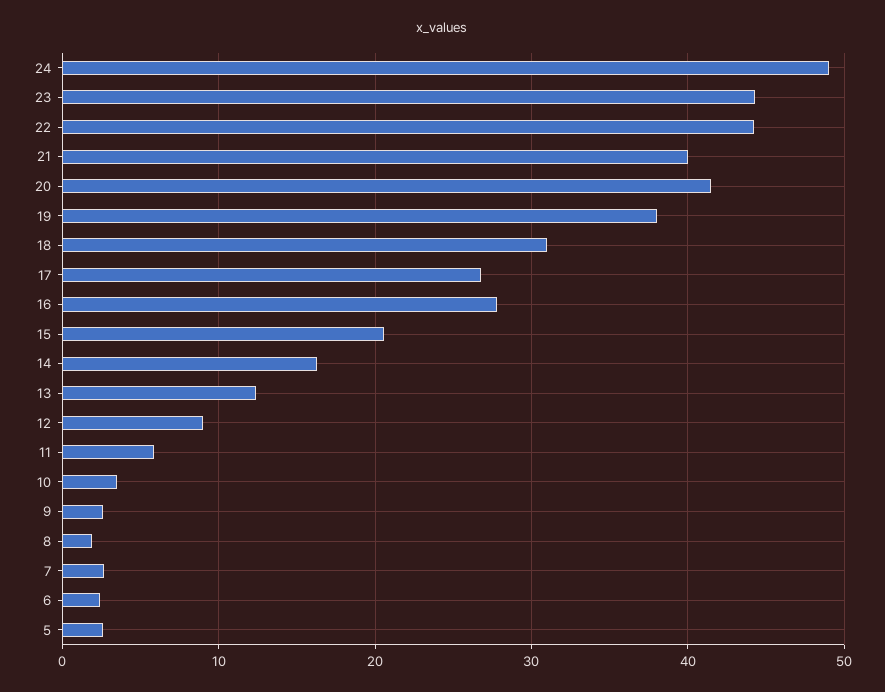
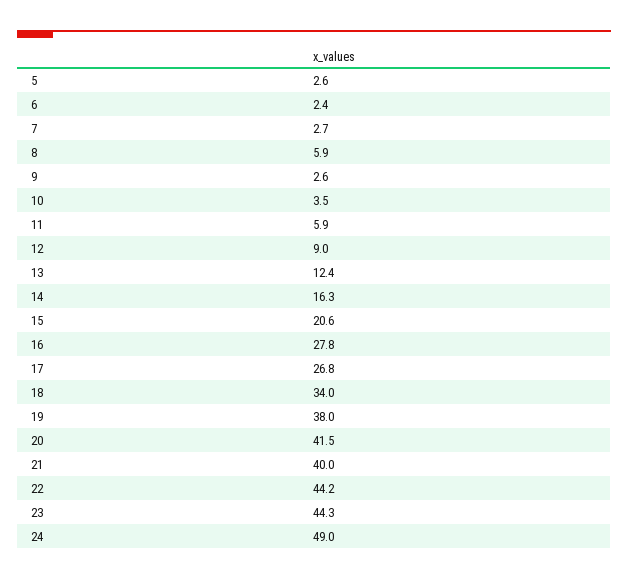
18: 31 -> 34
8: 2 -> 5.9

